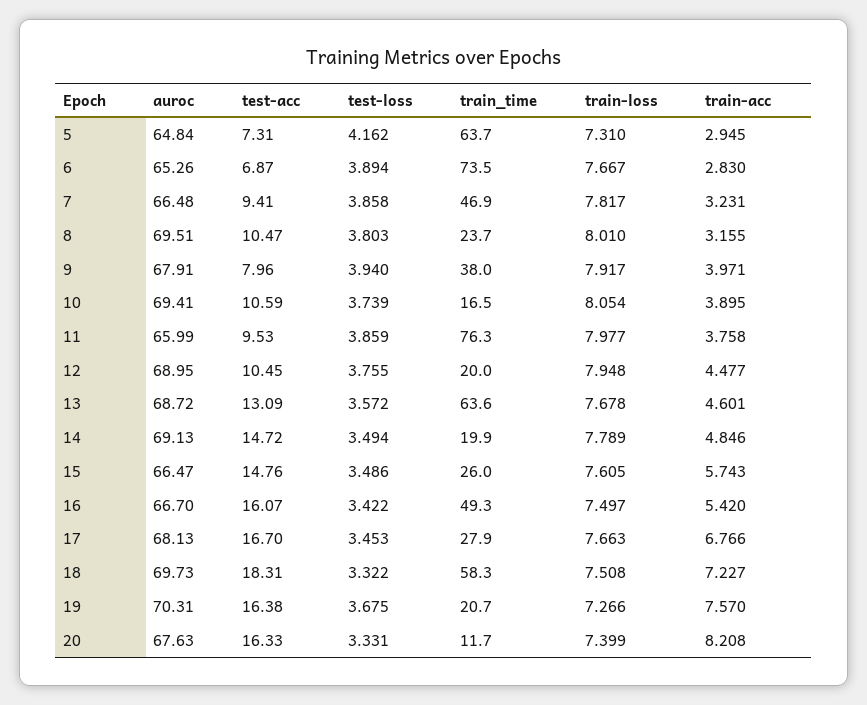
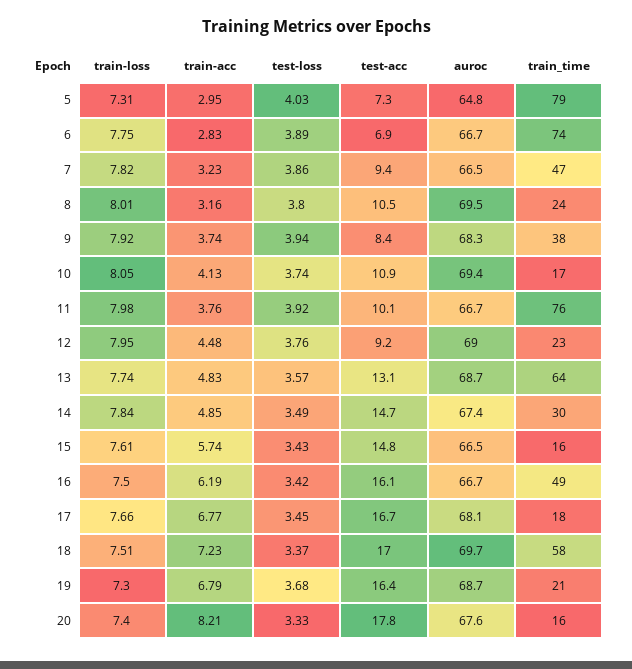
test-loss, 5: 4.162 -> 4.03
train_time, 5: 63.7 -> 79
auroc, 6: 65.26 -> 66.7
train-loss, 6: 7.667 -> 7.75
auroc, 9: 67.91 -> 68.3
test-acc, 9: 7.96 -> 8.4
train-acc, 9: 3.971 -> 3.74
test-acc, 10: 10.59 -> 10.9
train-acc, 10: 3.895 -> 4.13
auroc, 11: 65.99 -> 66.7
test-acc, 11: 9.53 -> 10.1
test-loss, 11: 3.859 -> 3.92
test-acc, 12: 10.45 -> 9.2
train_time, 12: 20 -> 23
train-loss, 13: 7.678 -> 7.74
train-acc, 13: 4.601 -> 4.83
auroc, 14: 69.13 -> 67.4
train_time, 14: 19.9 -> 30
train-loss, 14: 7.789 -> 7.84
test-loss, 15: 3.486 -> 3.43
train_time, 15: 26 -> 16
train-acc, 16: 5.42 -> 6.19
train_time, 17: 27.9 -> 18
test-acc, 18: 18.31 -> 17
test-loss, 18: 3.322 -> 3.37
auroc, 19: 70.31 -> 68.7
train-loss, 19: 7.266 -> 7.3
train-acc, 19: 7.57 -> 6.79
test-acc, 20: 16.33 -> 17.8
train_time, 20: 11.7 -> 16

